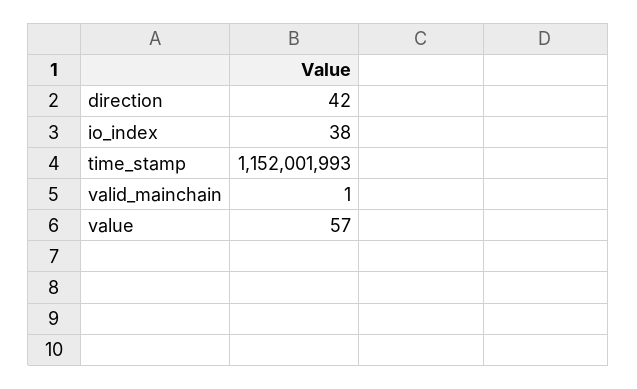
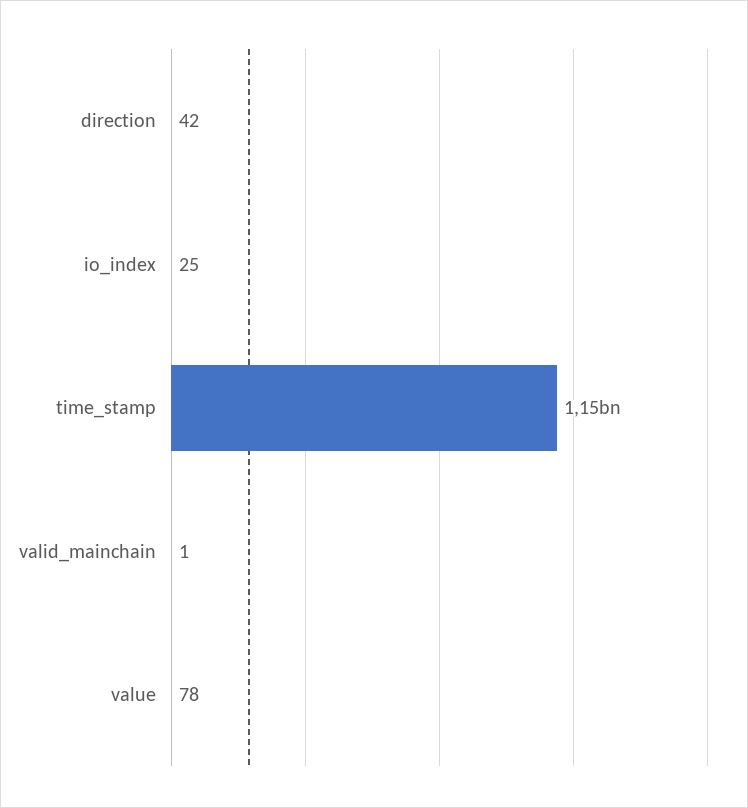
io_index: 38 -> 25
value: 57 -> 78

